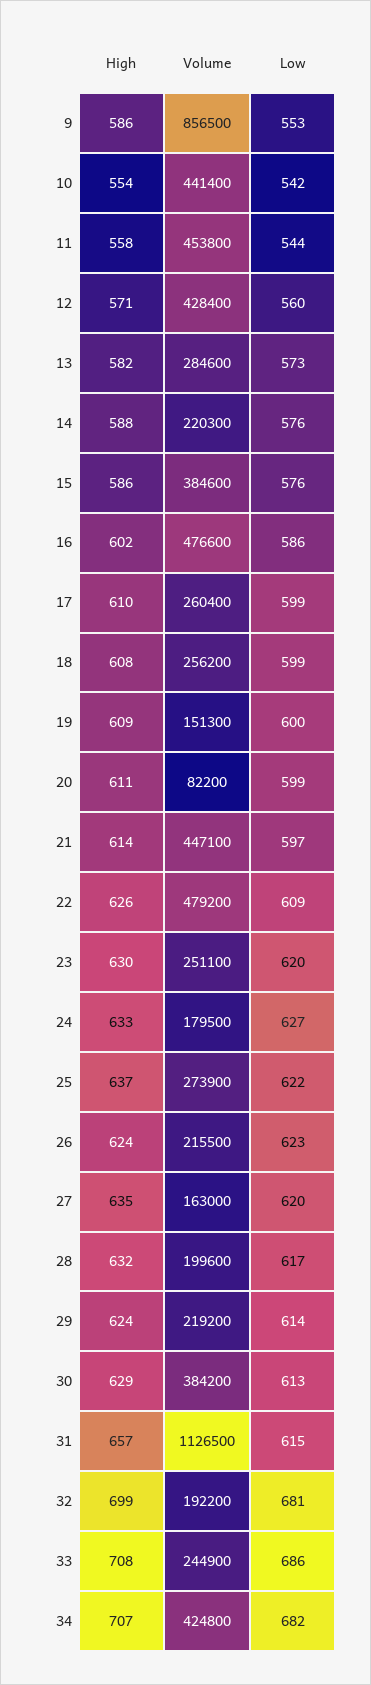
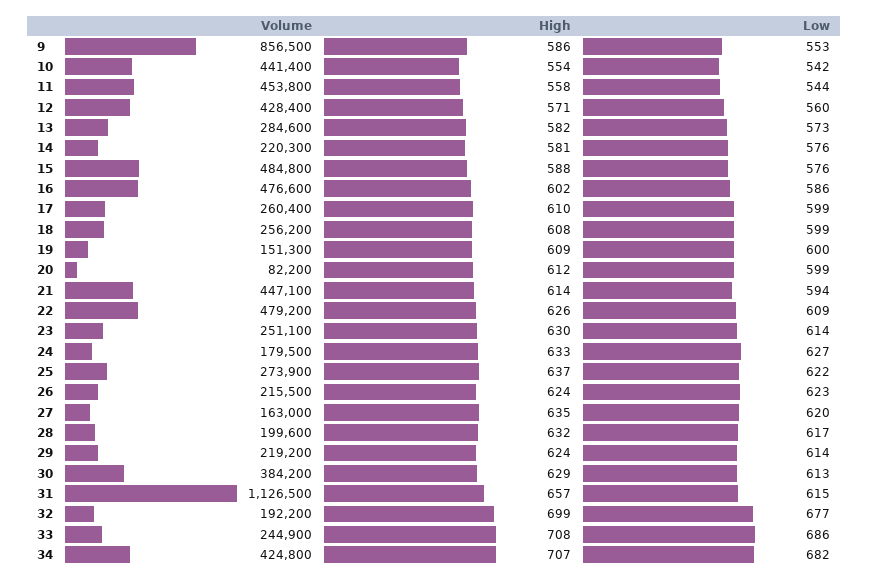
High, 14: 588 -> 581
High, 15: 586 -> 588
Volume, 15: 384600 -> 484800
High, 20: 611 -> 612
Low, 21: 597 -> 594
Low, 23: 620 -> 614
Low, 32: 681 -> 677

